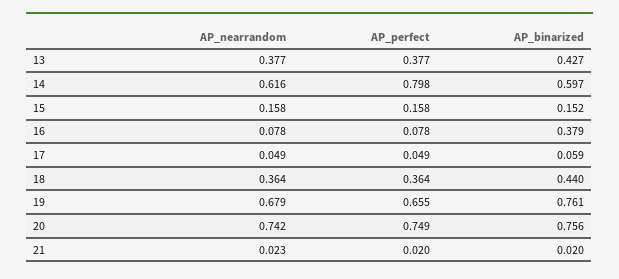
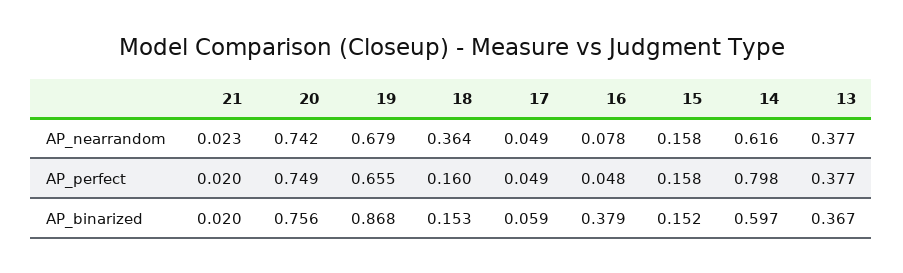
AP_binarized, 13: 0.427 -> 0.367
AP_perfect, 16: 0.078 -> 0.048
AP_perfect, 18: 0.364 -> 0.16
AP_binarized, 18: 0.44 -> 0.153
AP_binarized, 19: 0.761 -> 0.868

